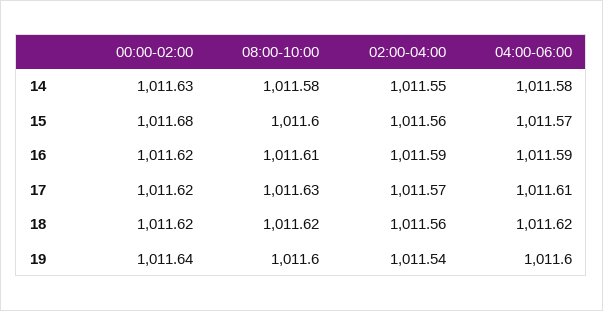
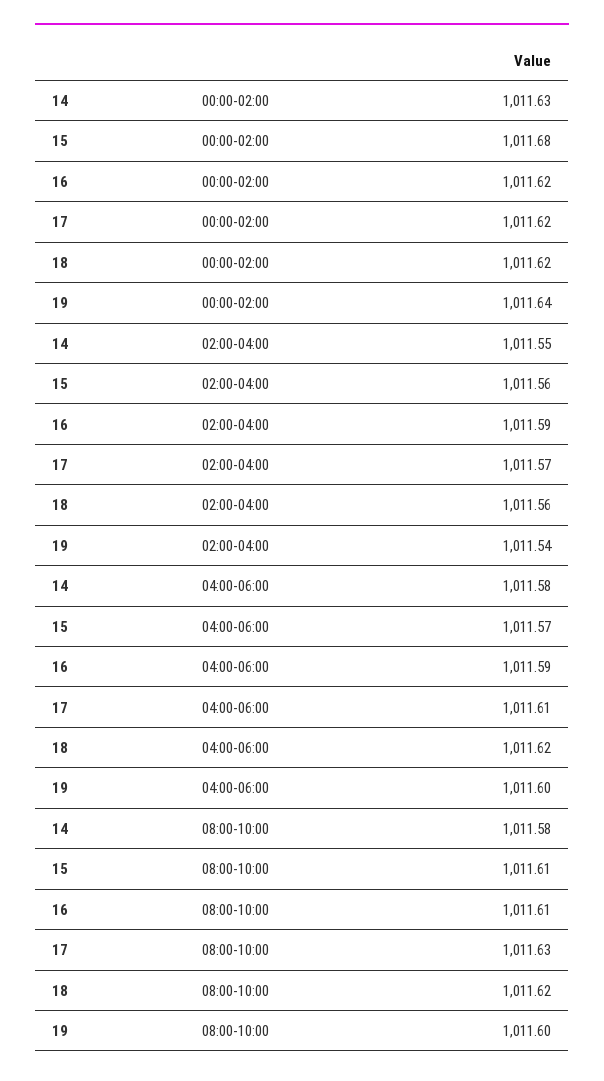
08:00-10:00, 15: 1011.6 -> 1011.61

